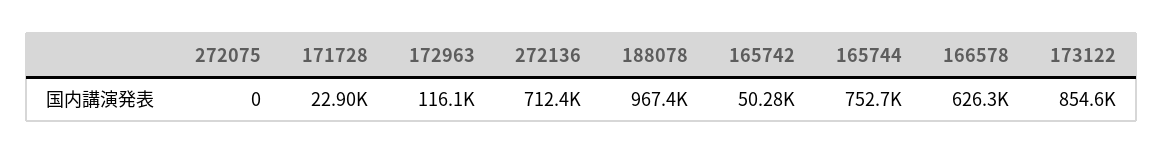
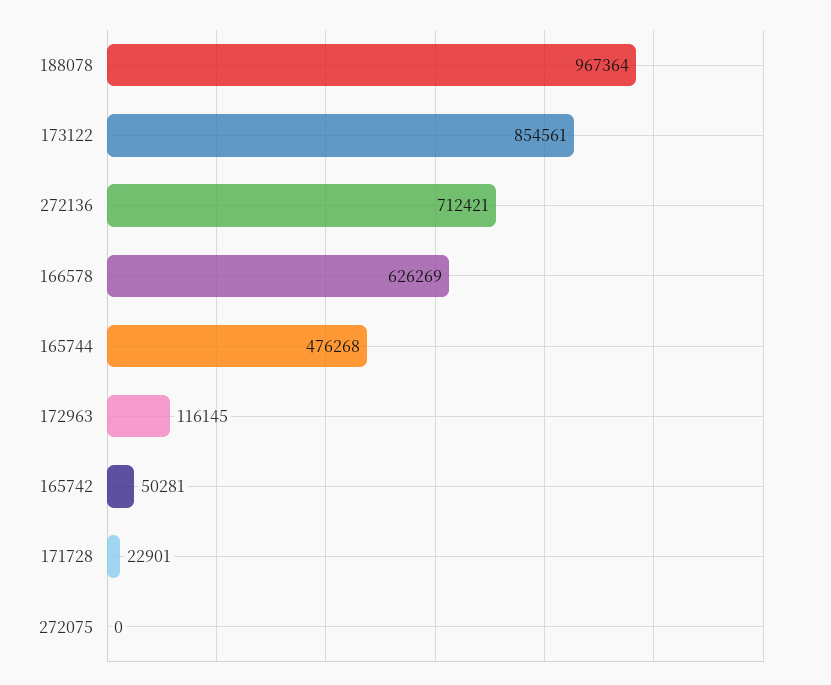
165744: 752700 -> 476268

